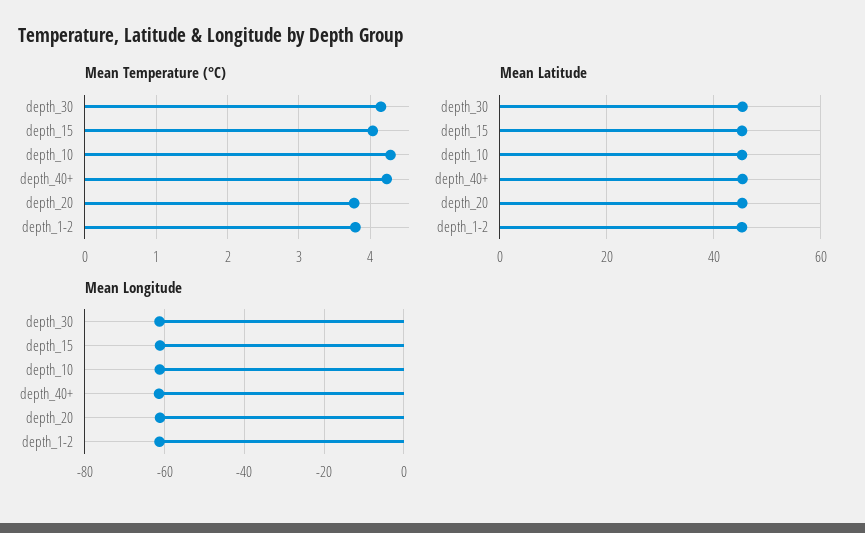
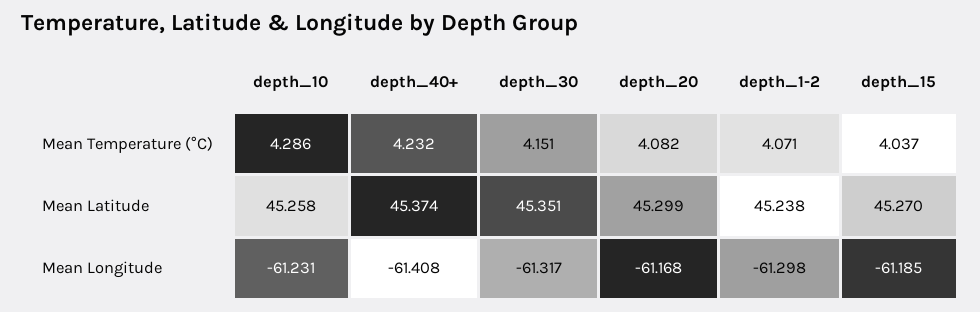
Mean Temperature (°C), depth_20: 3.8 -> 4.082
Mean Temperature (°C), depth_1-2: 3.8 -> 4.071

